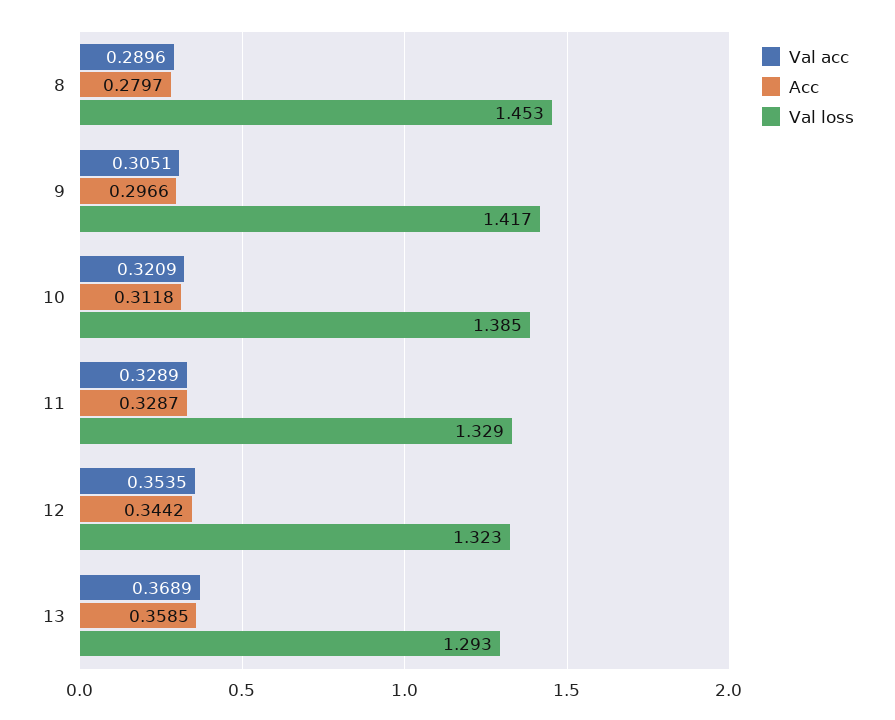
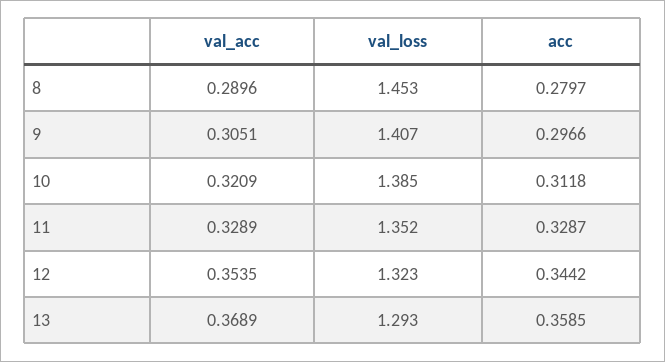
Val loss, 9: 1.417 -> 1.407
Val loss, 11: 1.329 -> 1.352

